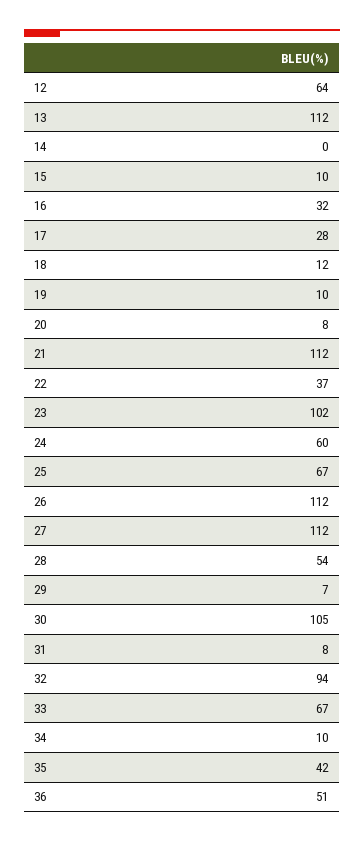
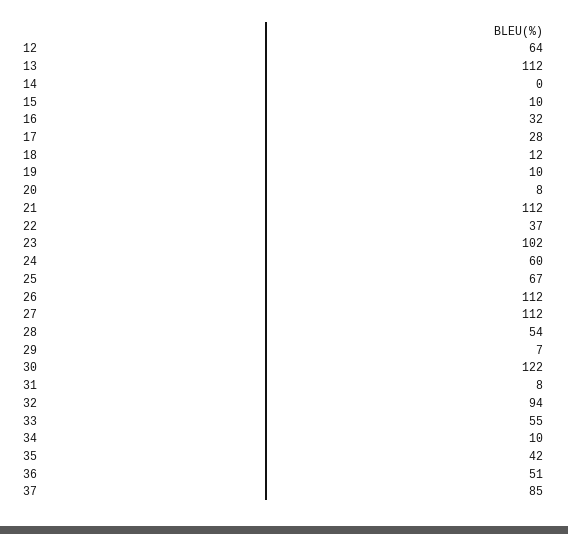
30: 105 -> 122
33: 67 -> 55
37: none -> 85

